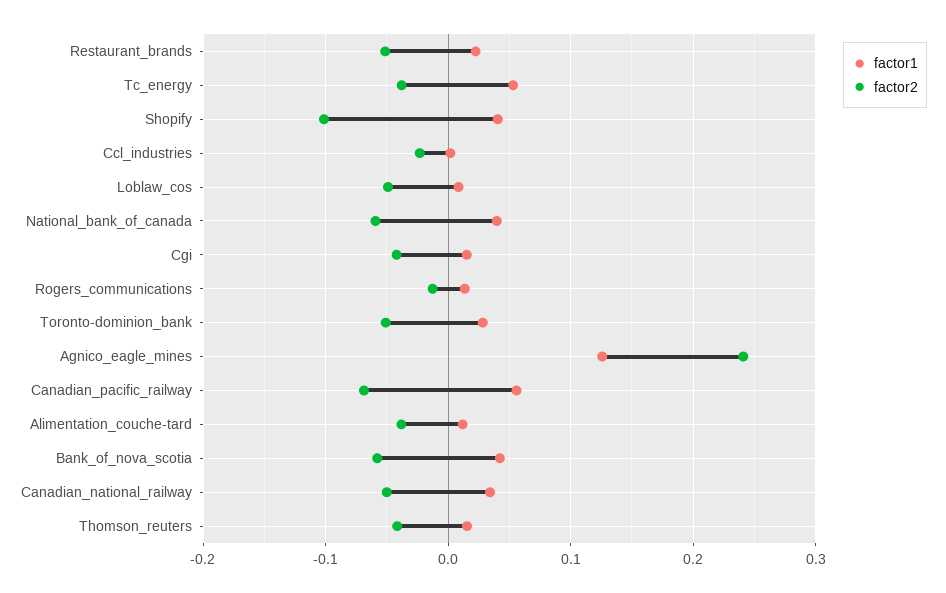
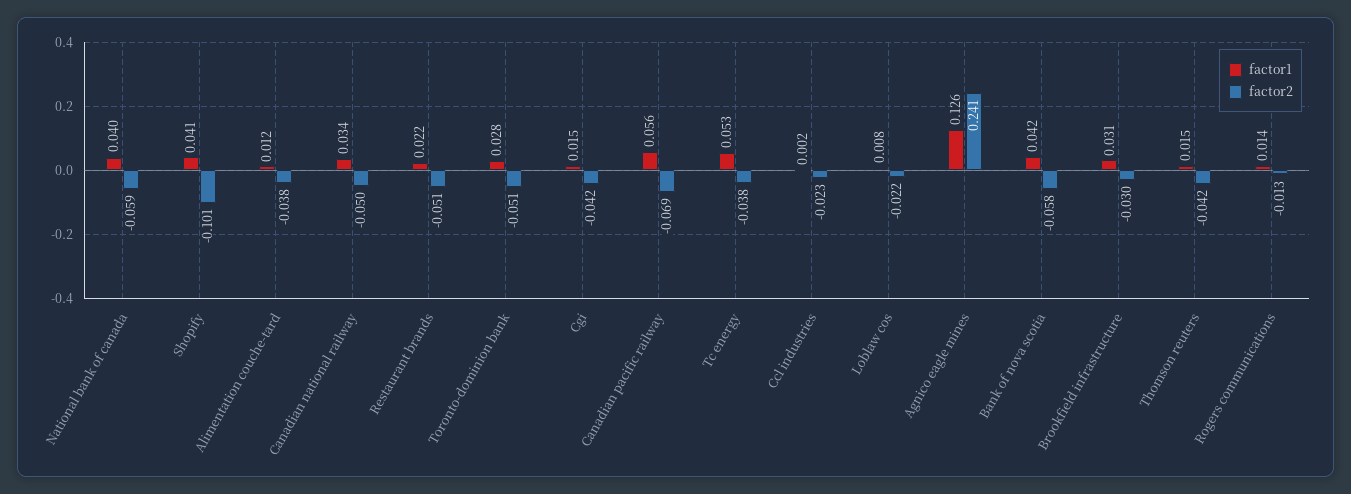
factor2, Loblaw_cos: -0.05 -> -0.022
factor1, Brookfield infrastructure: none -> 0.031
factor2, Brookfield infrastructure: none -> -0.03

